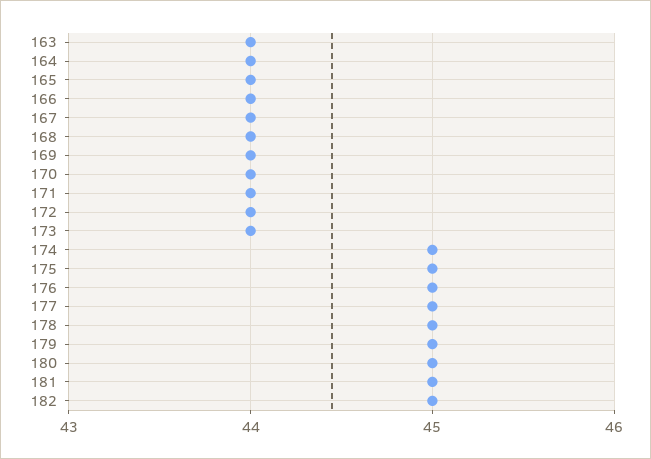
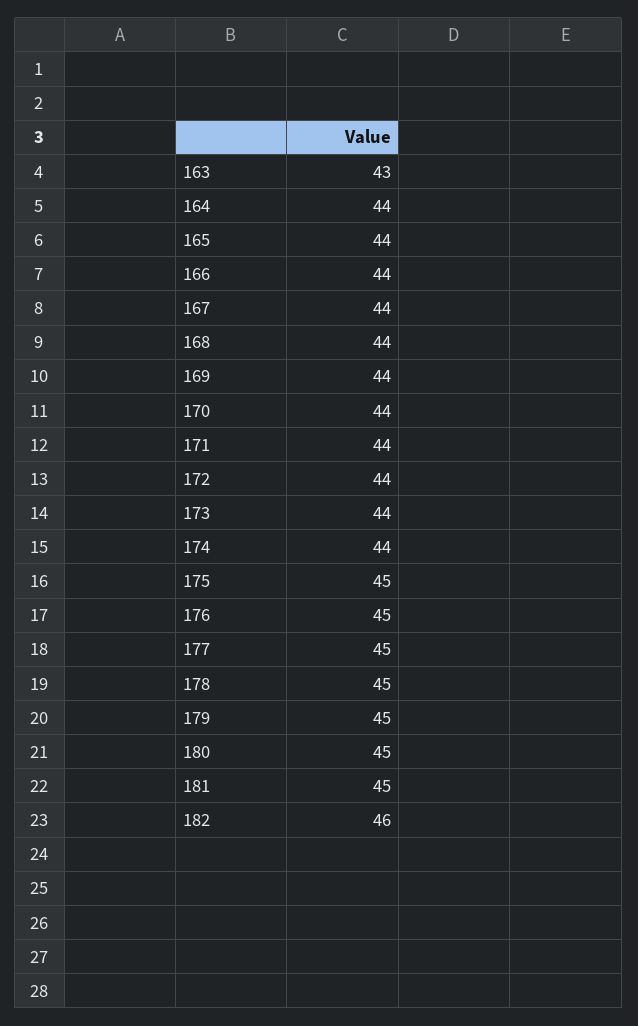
163: 44 -> 43
174: 45 -> 44
182: 45 -> 46

